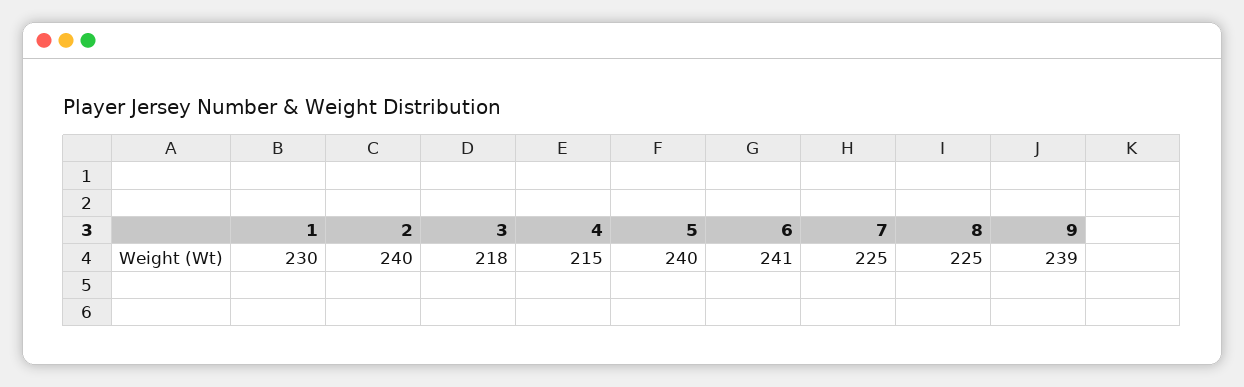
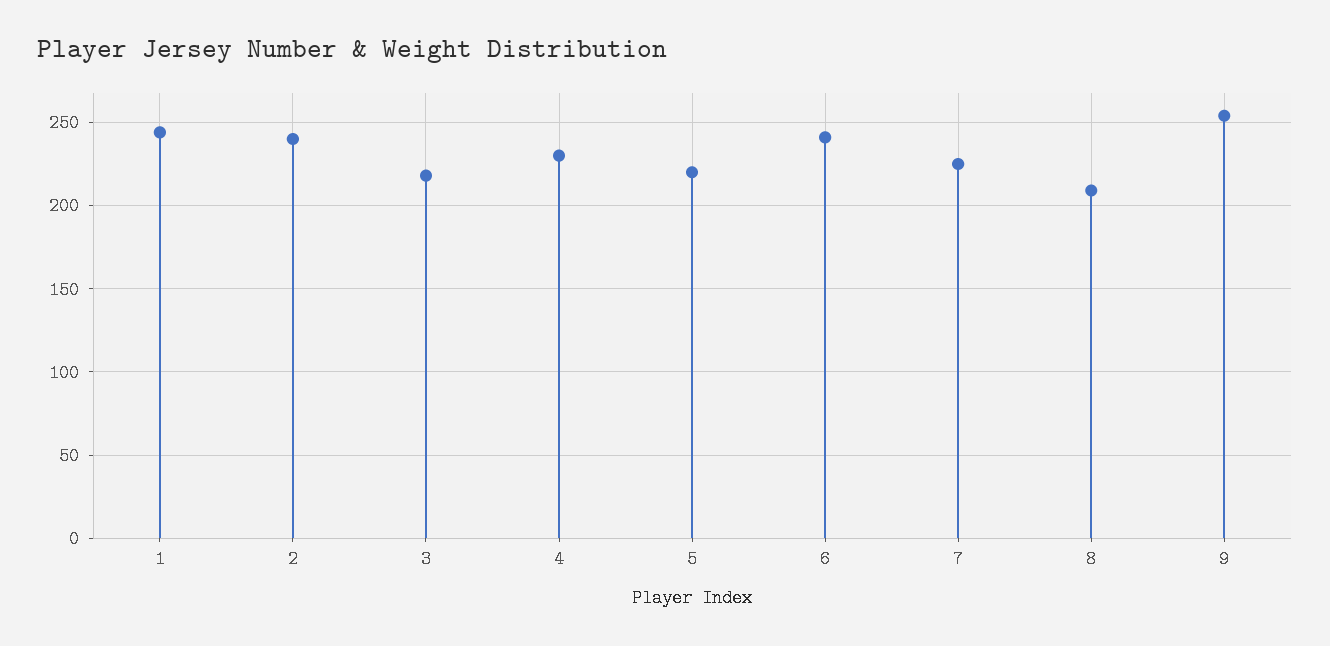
1: 230 -> 245
4: 215 -> 230
5: 240 -> 220
8: 225 -> 210
9: 239 -> 255

